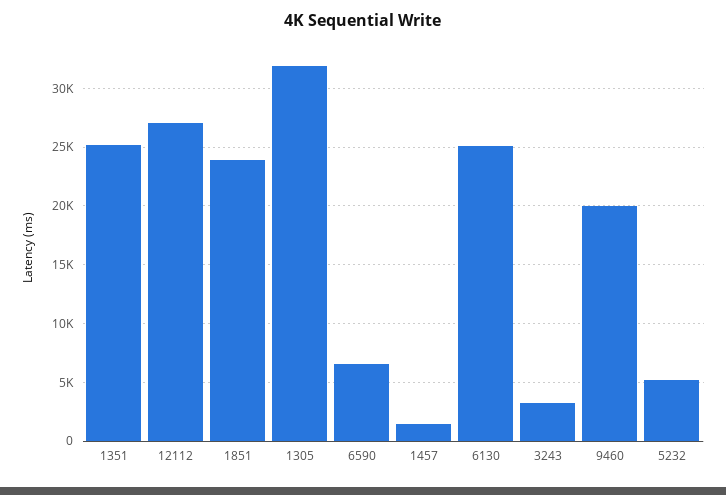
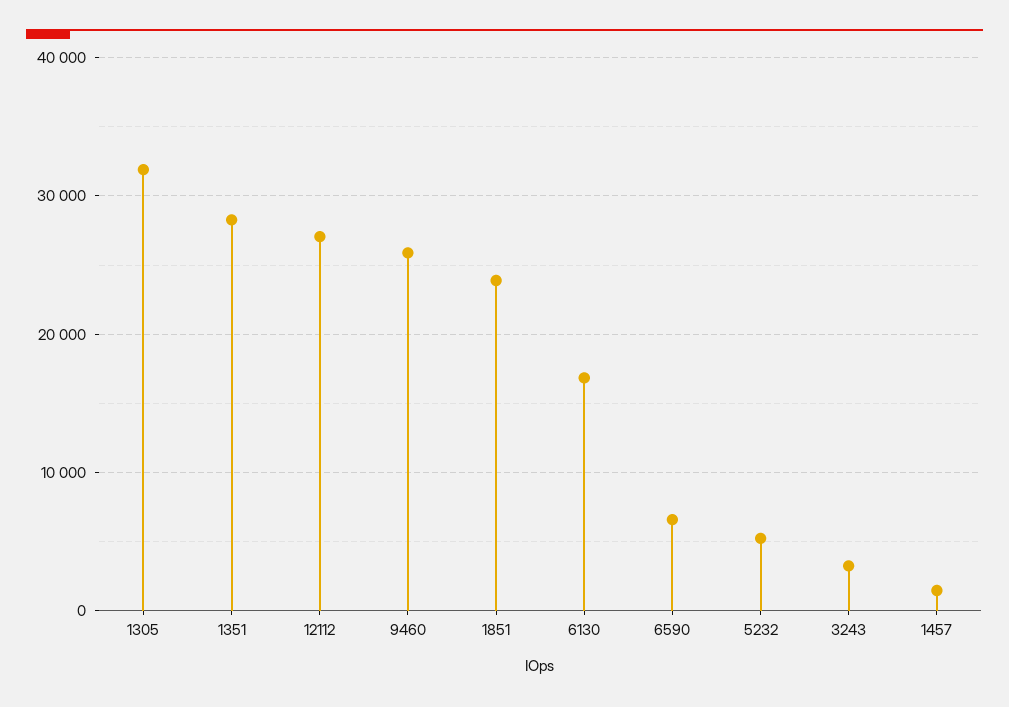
1351: 25000 -> 28000
6130: 25000 -> 17000
9460: 20000 -> 26000

